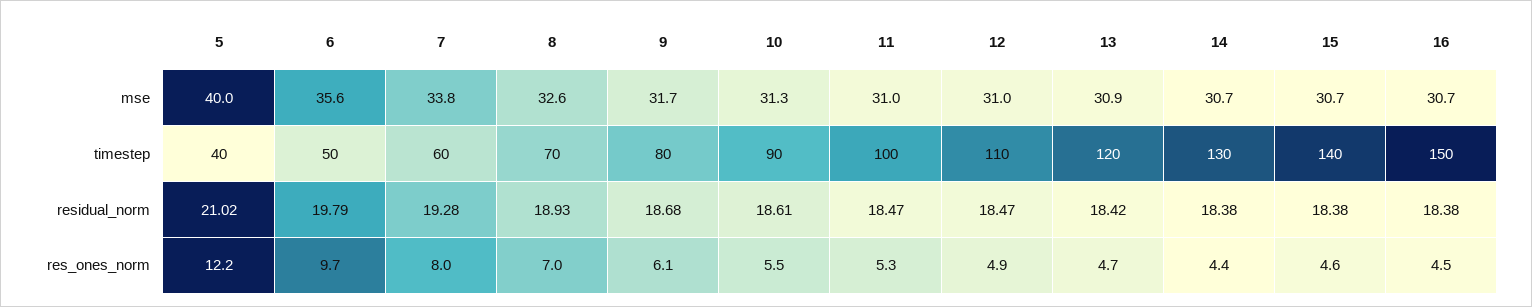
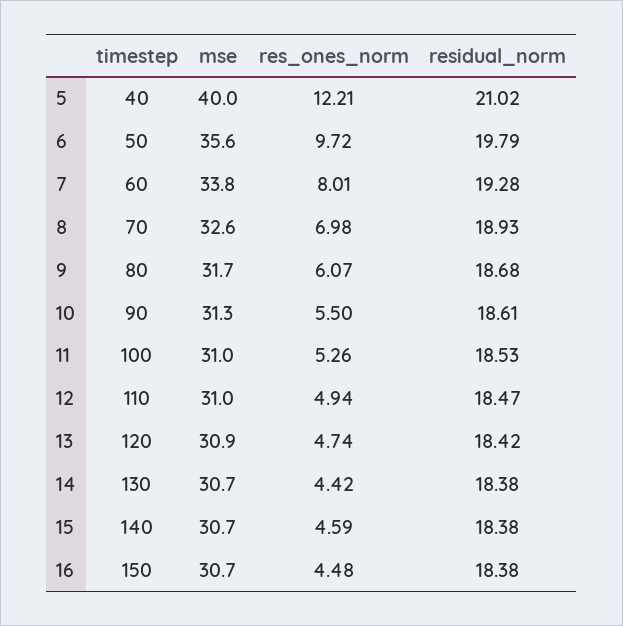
11, residual_norm: 18.47 -> 18.53

